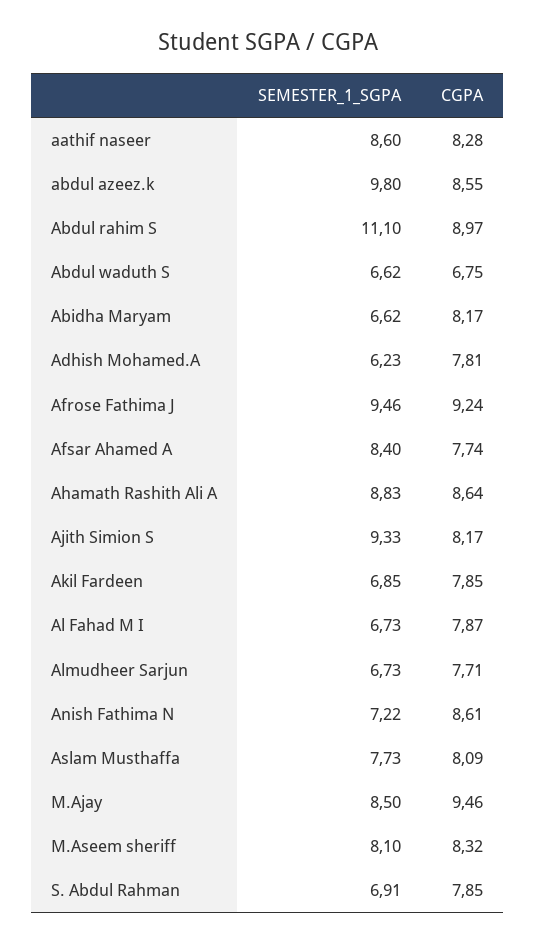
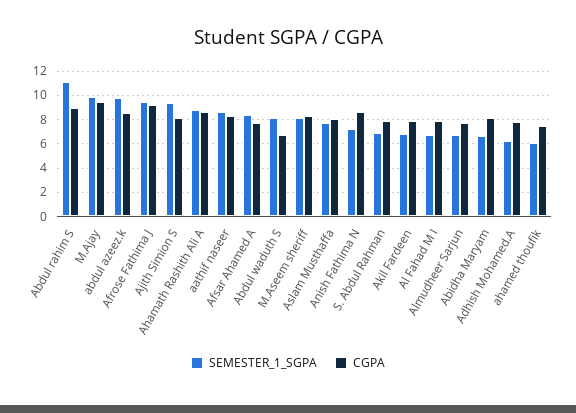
SEMESTER_1_SGPA, Abdul waduth S: 6.62 -> 8
SEMESTER_1_SGPA, M.Ajay: 8.5 -> 10
SEMESTER_1_SGPA, ahamed thoufik: none -> 6
CGPA, ahamed thoufik: none -> 7.5

